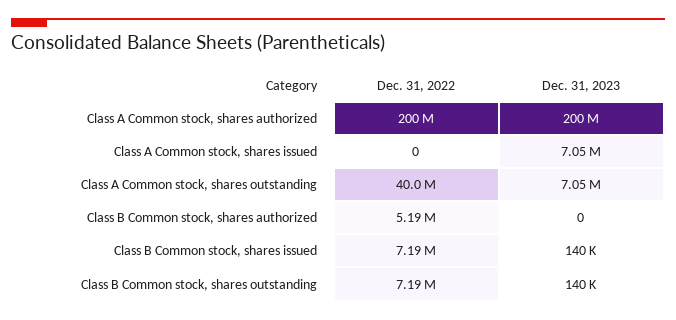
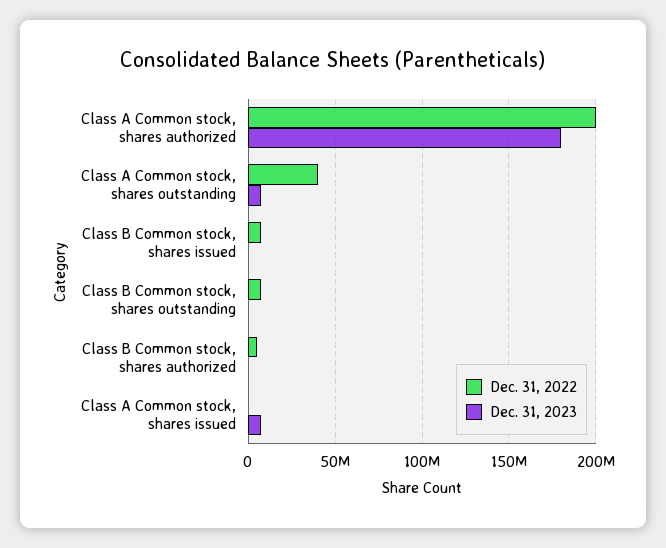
Dec. 31, 2023, Class A Common stock, shares authorized: 200000000 -> 180000000

